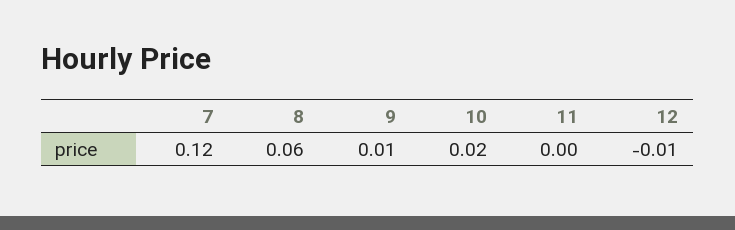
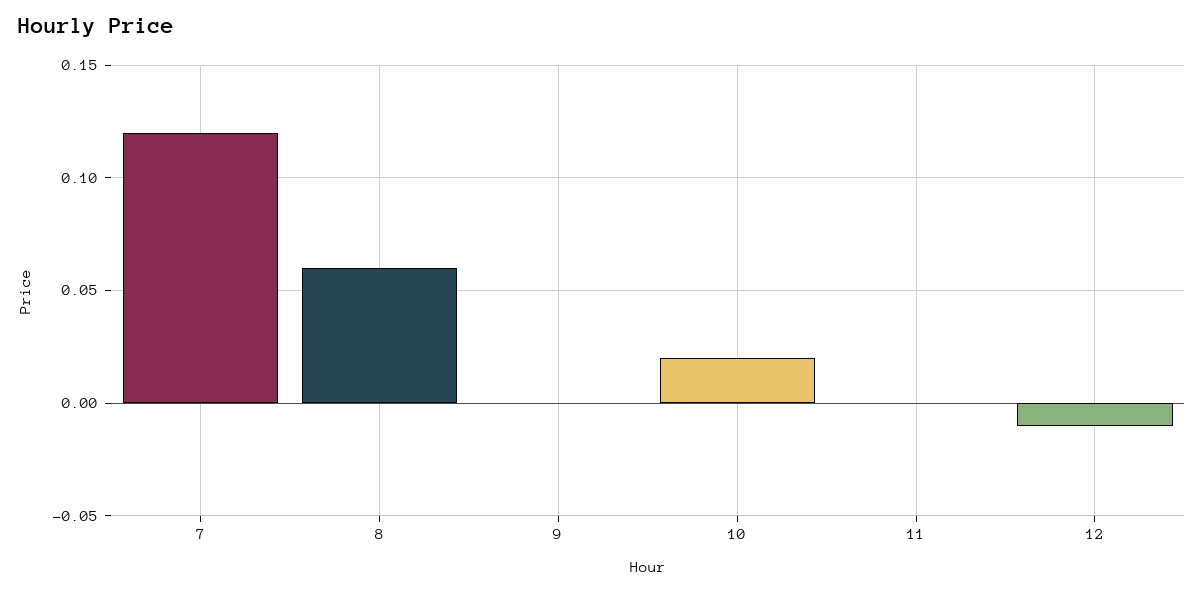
9: 0.01 -> 0

